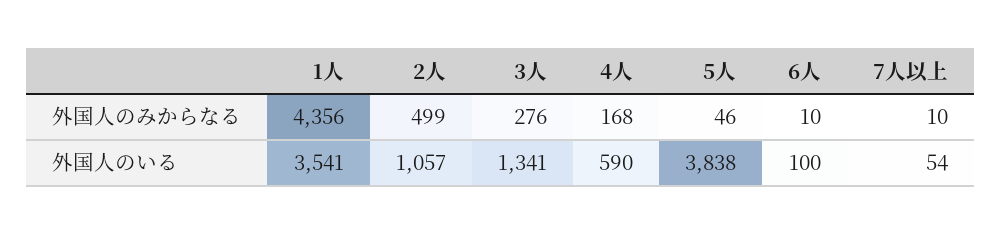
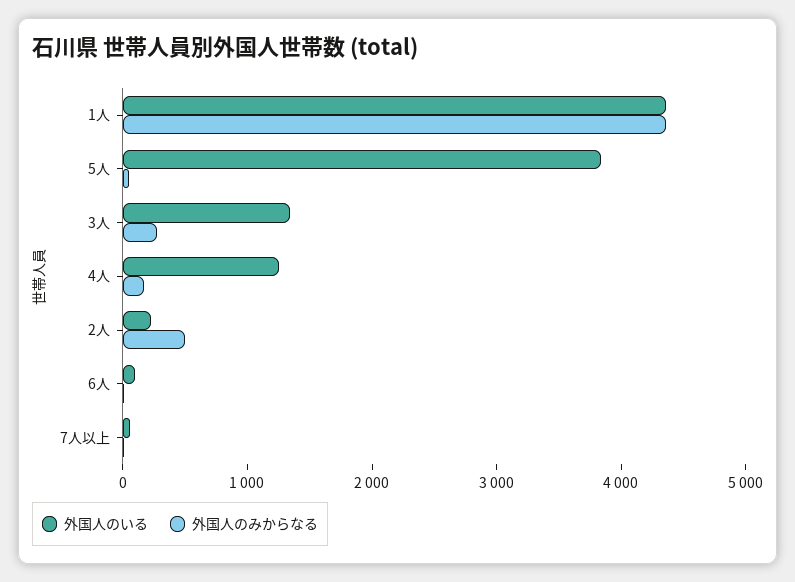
外国人のいる, 1人: 3541 -> 4400
外国人のいる, 2人: 1057 -> 200
外国人のいる, 4人: 590 -> 1200

